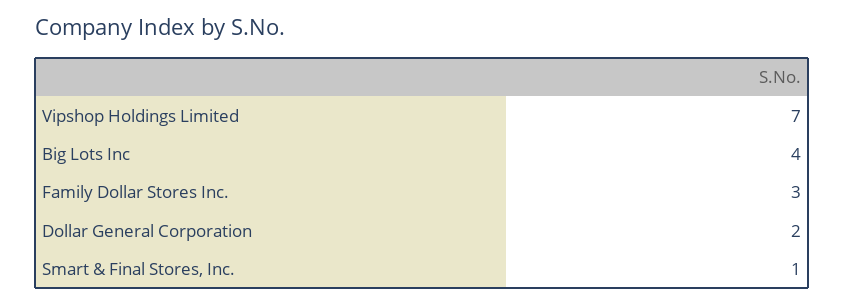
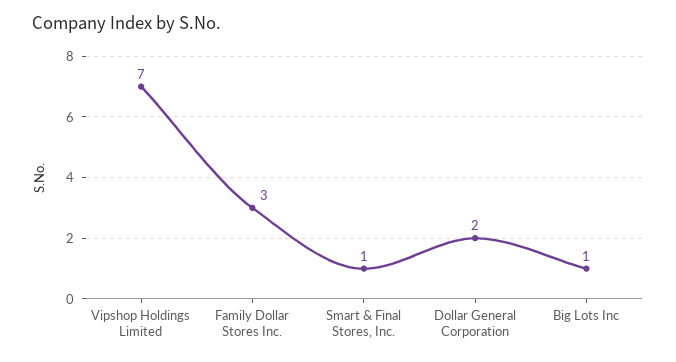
Big Lots Inc: 4 -> 1

